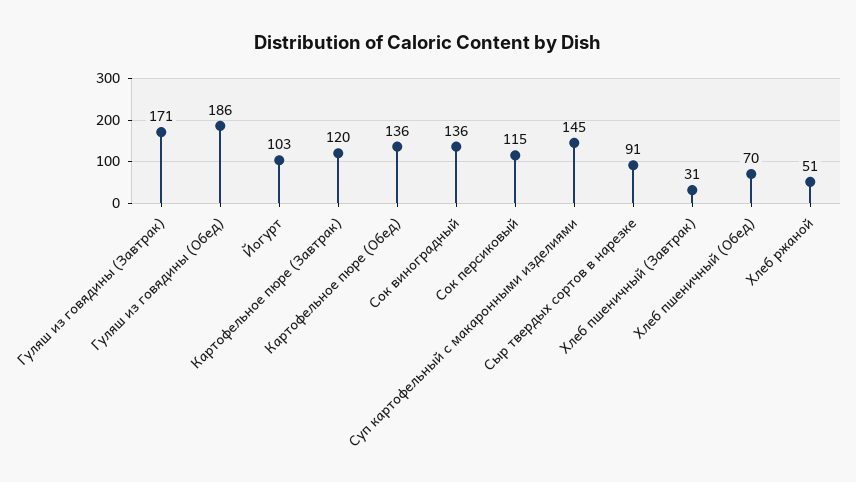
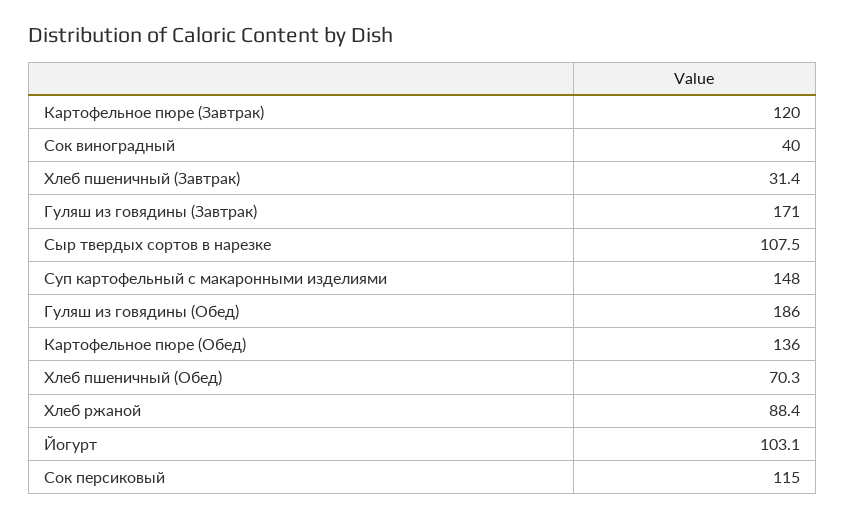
Сок виноградный: 136 -> 40
Суп картофельный с макаронными изделиями: 145 -> 148
Сыр твердых сортов в нарезке: 91 -> 107.5
Хлеб ржаной: 51 -> 88.4

